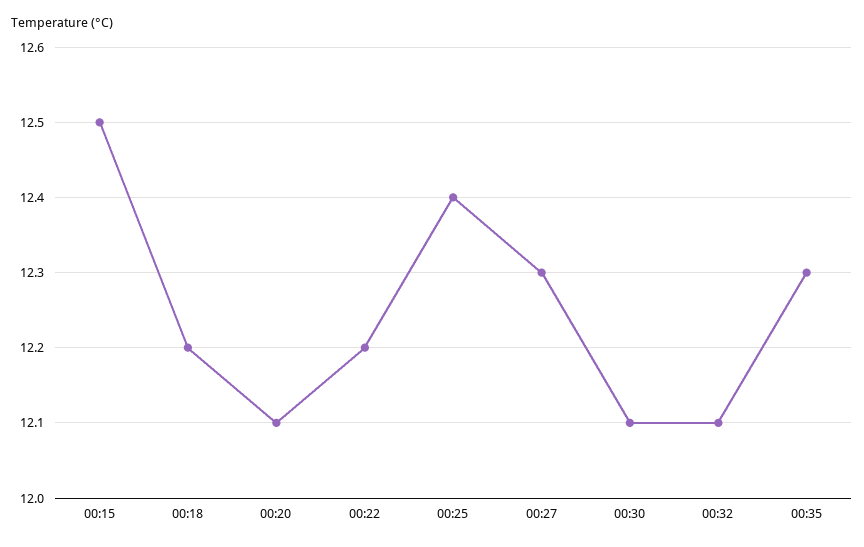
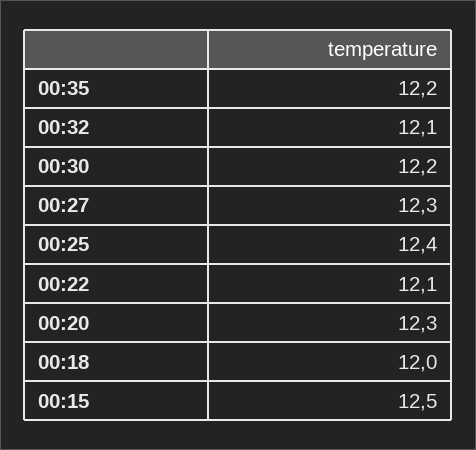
00:18: 12.2 -> 12
00:20: 12.1 -> 12.3
00:22: 12.2 -> 12.1
00:30: 12.1 -> 12.2
00:35: 12.3 -> 12.2

